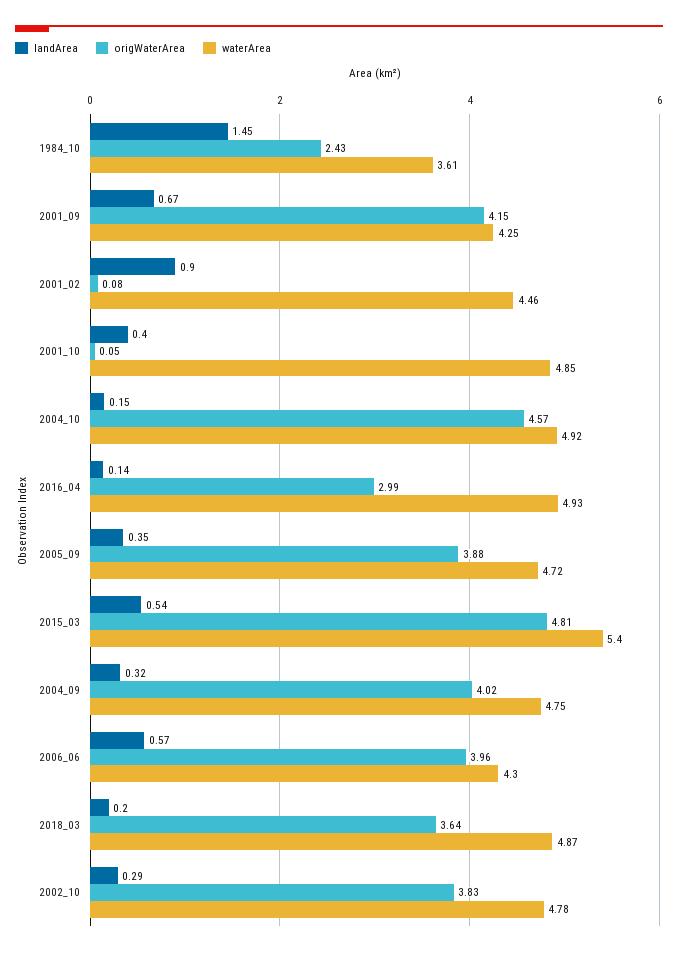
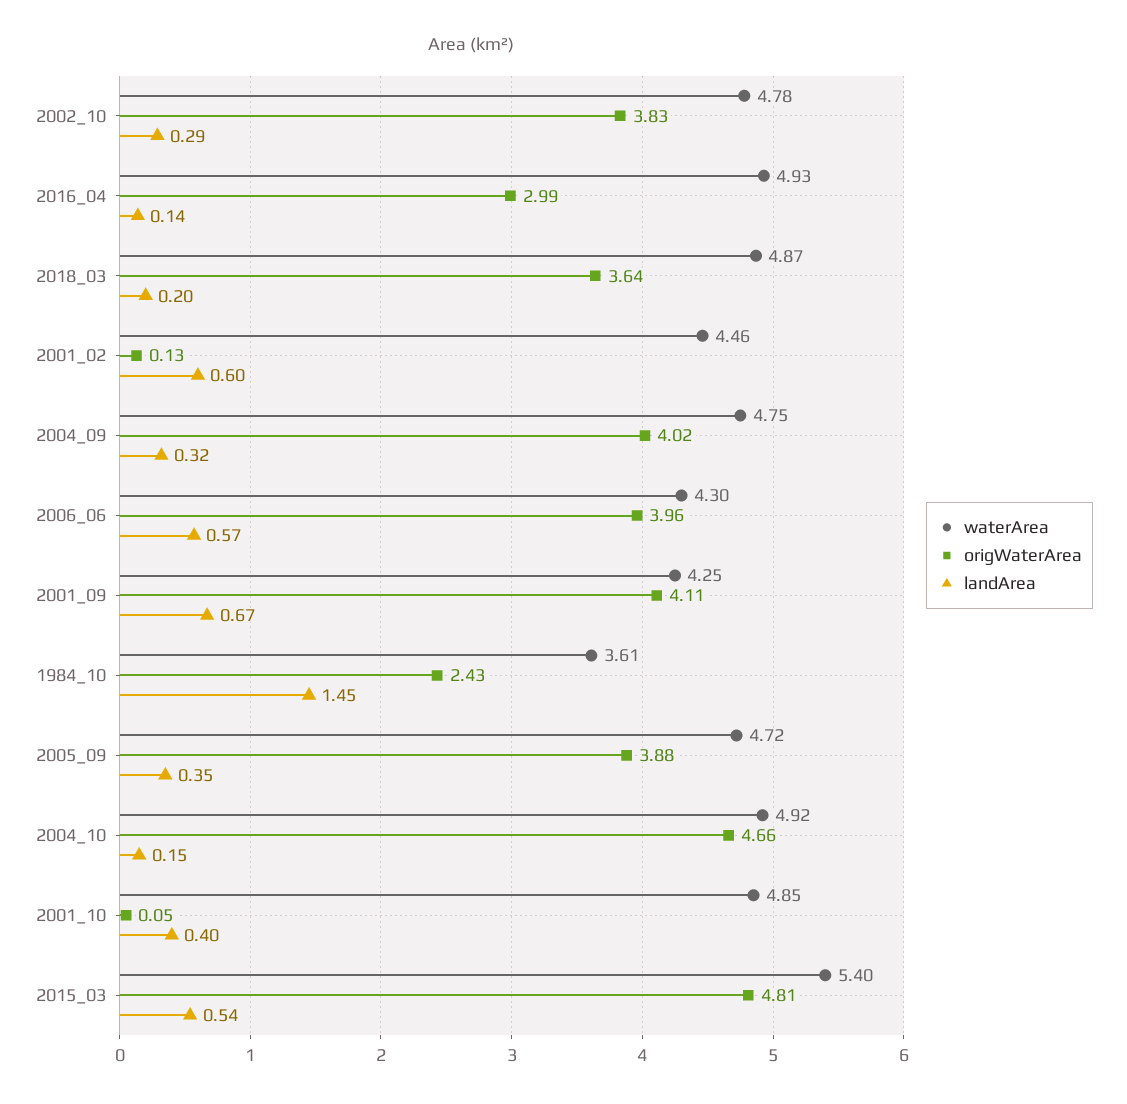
origWaterArea, 2001_09: 4.15 -> 4.11
landArea, 2001_02: 0.9 -> 0.6
origWaterArea, 2001_02: 0.08 -> 0.13
origWaterArea, 2004_10: 4.57 -> 4.66

